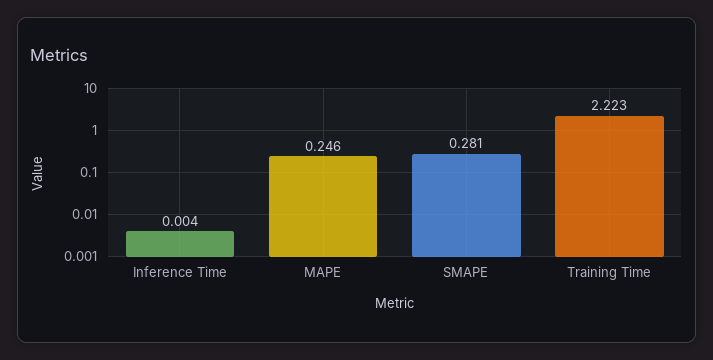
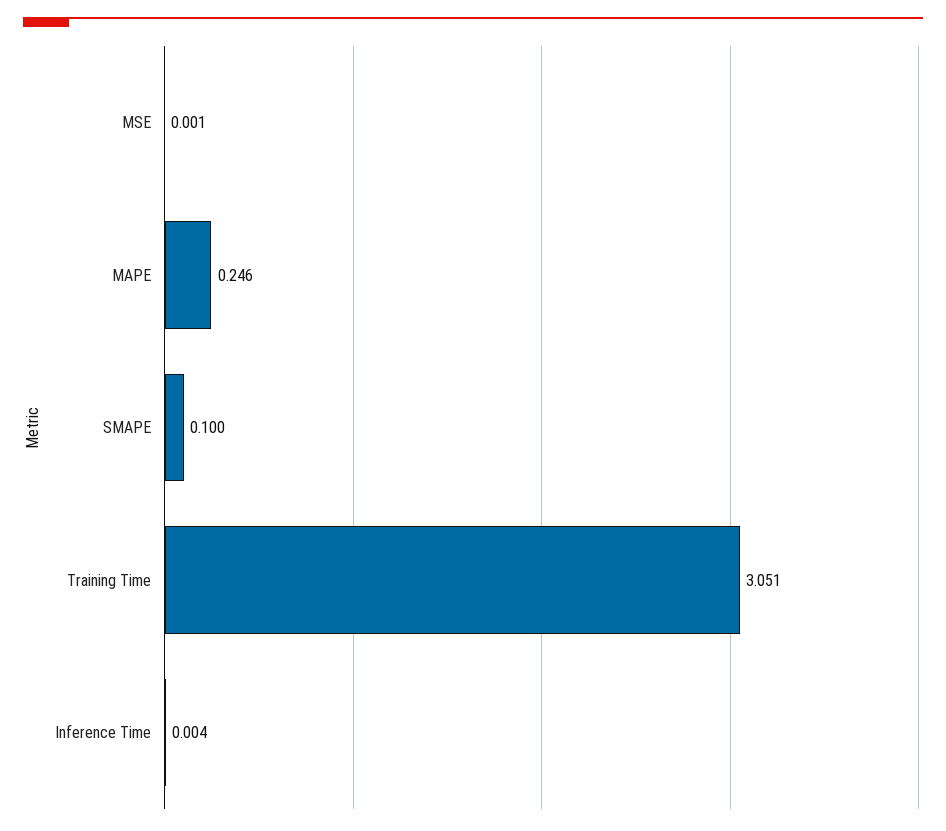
SMAPE: 0.281 -> 0.1
Training Time: 2.223 -> 3.051
MSE: none -> 0.001

